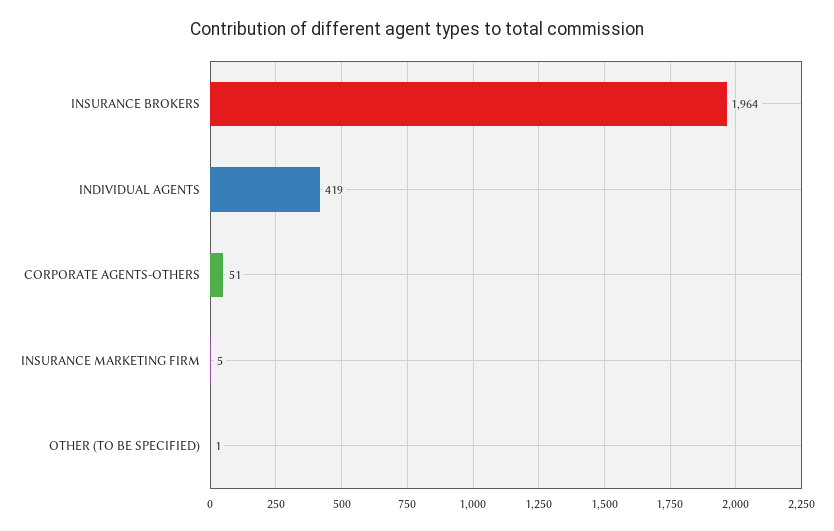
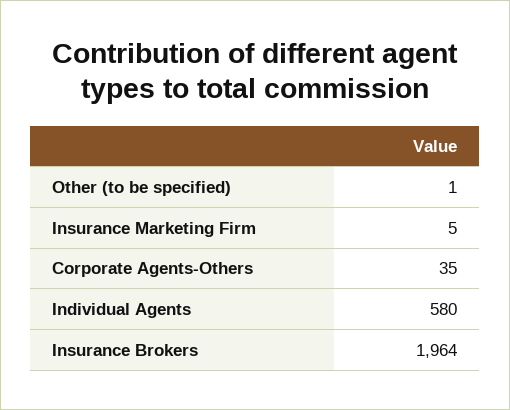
INDIVIDUAL AGENTS: 419 -> 580
CORPORATE AGENTS-OTHERS: 51 -> 35

